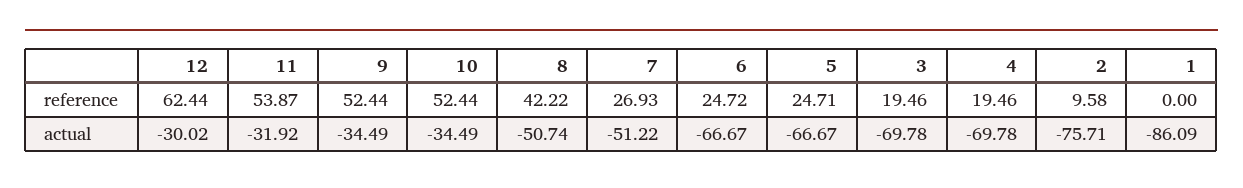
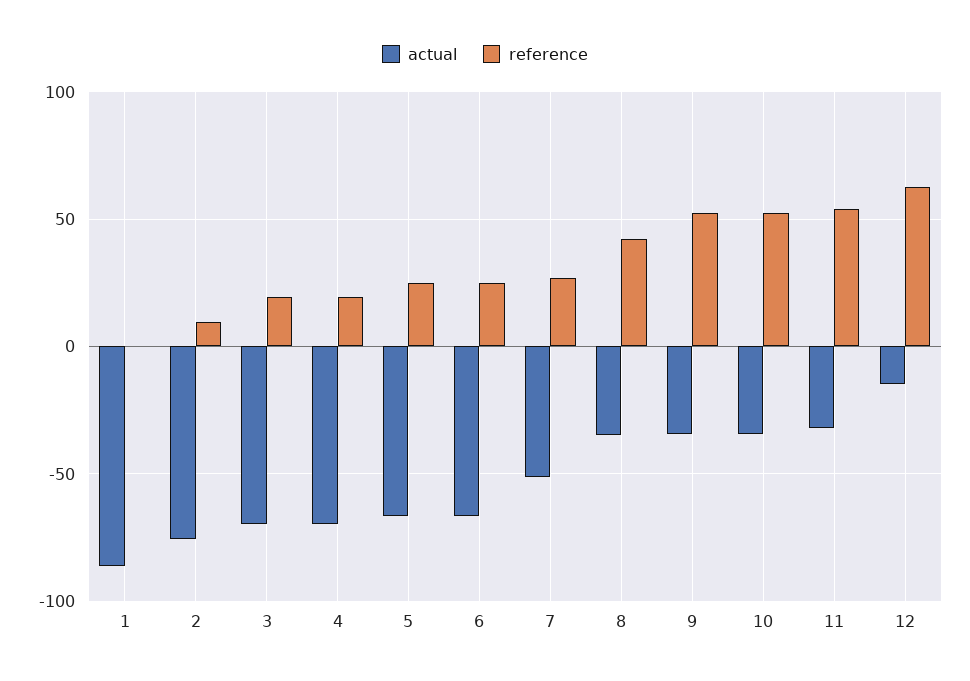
actual, 12: -30.02 -> -15
actual, 8: -50.74 -> -35

